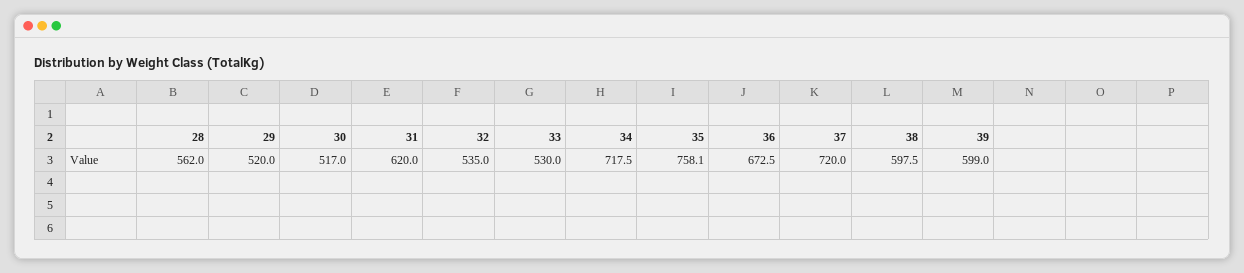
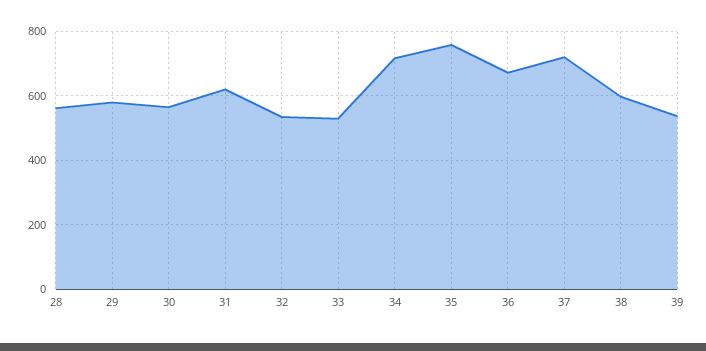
29: 520 -> 580
30: 517 -> 560
39: 599 -> 540

